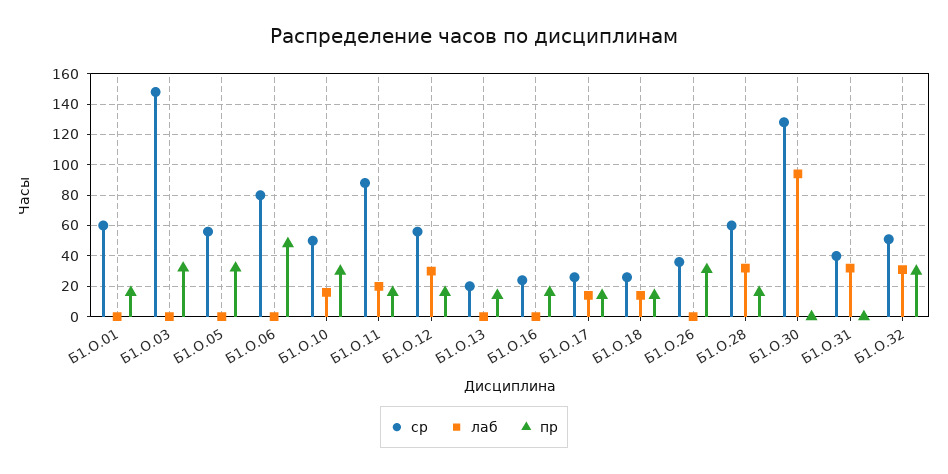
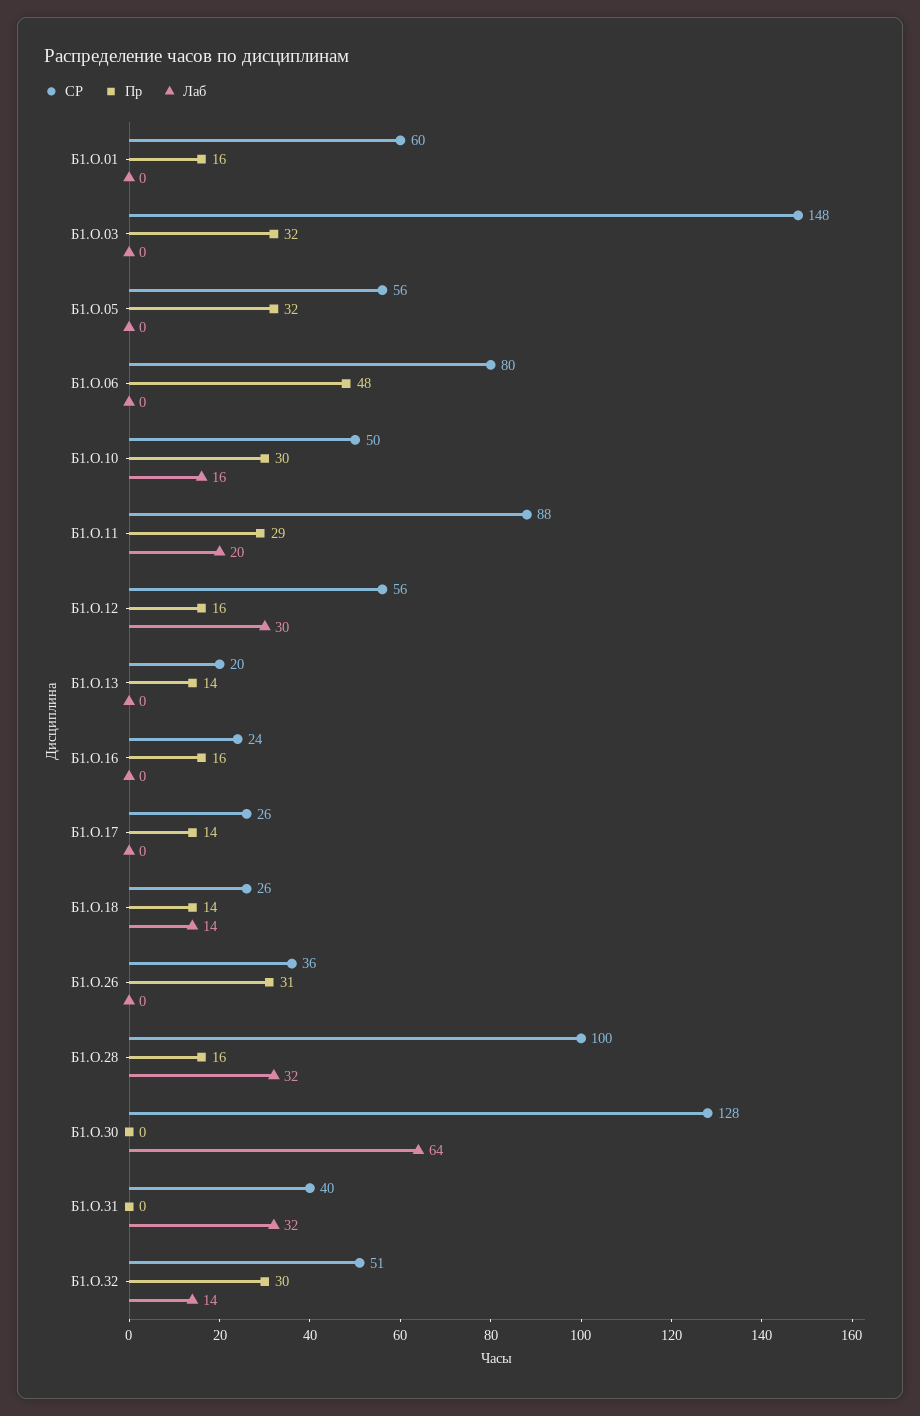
пр, Б1.О.11: 15 -> 29
лаб, Б1.О.17: 15 -> 0
ср, Б1.О.28: 60 -> 100
лаб, Б1.О.30: 95 -> 64
лаб, Б1.О.32: 30 -> 14

